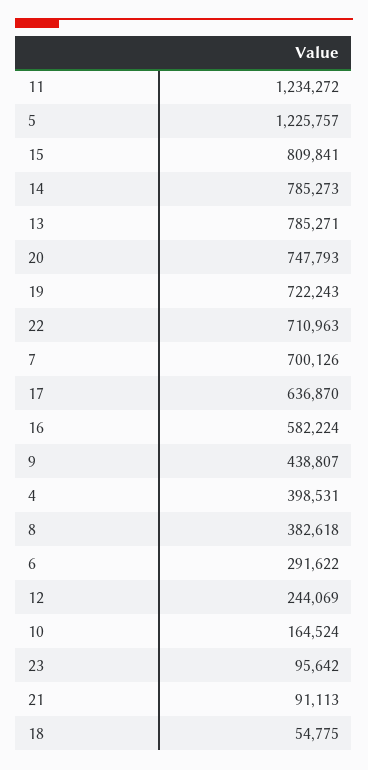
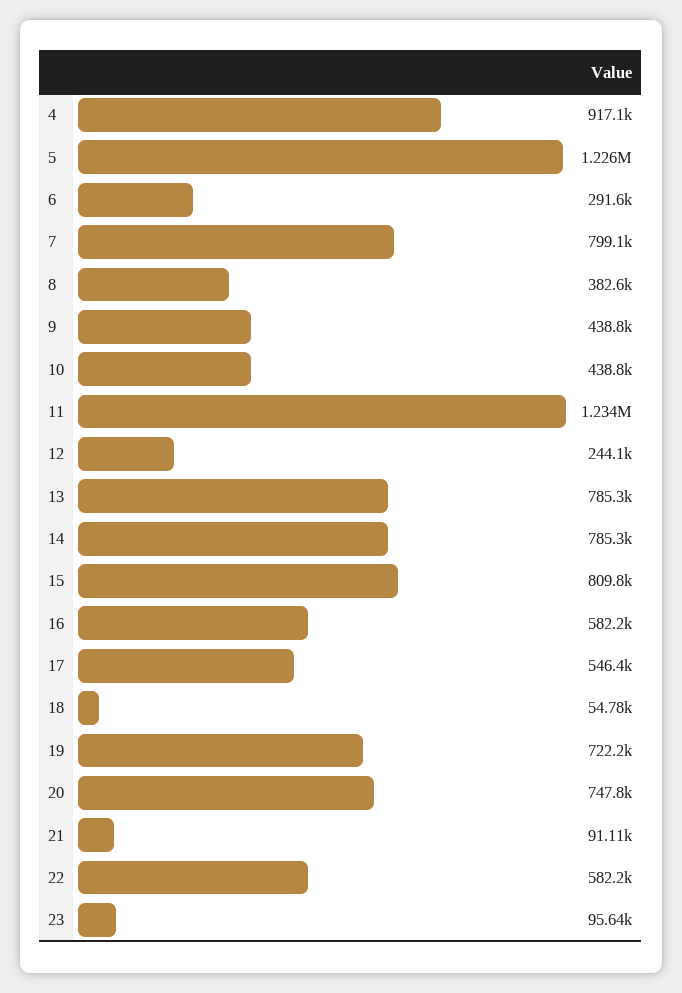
22: 710963 -> 582200
7: 700126 -> 799100
17: 636870 -> 546400
4: 398531 -> 917100
10: 164524 -> 438800

